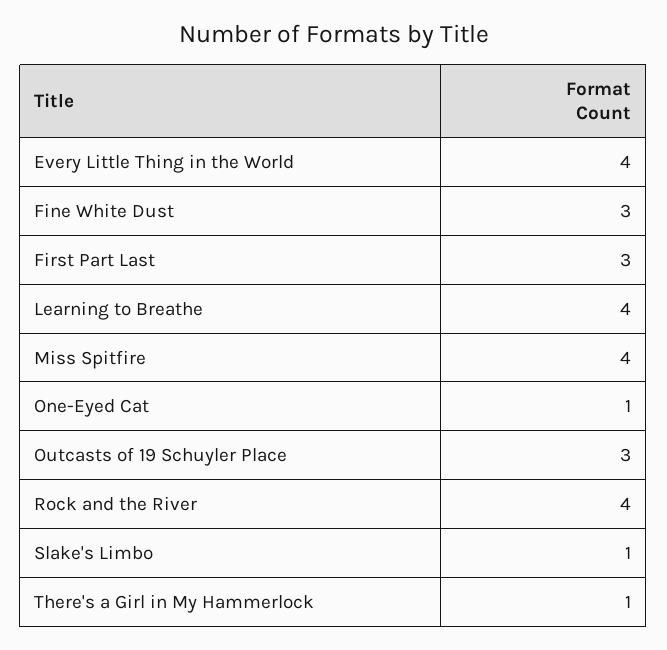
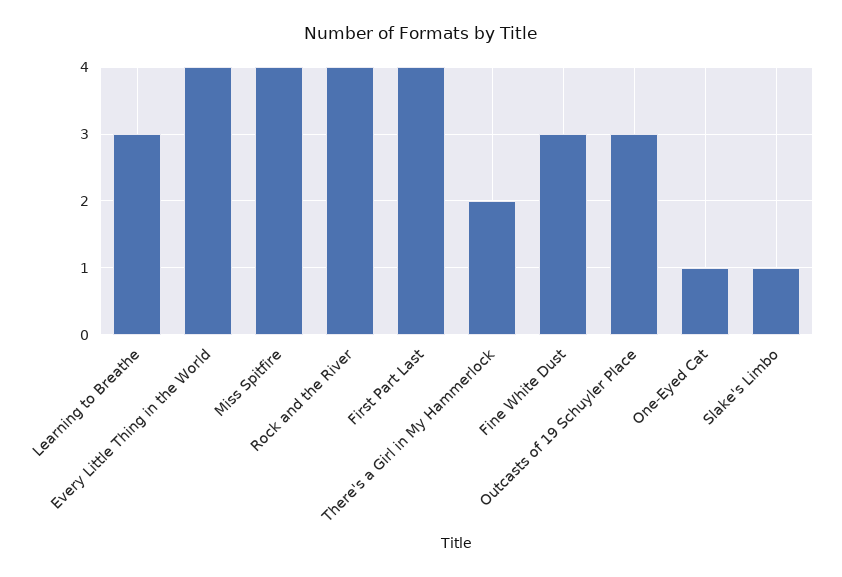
First Part Last: 3 -> 4
Learning to Breathe: 4 -> 3
There's a Girl in My Hammerlock: 1 -> 2

